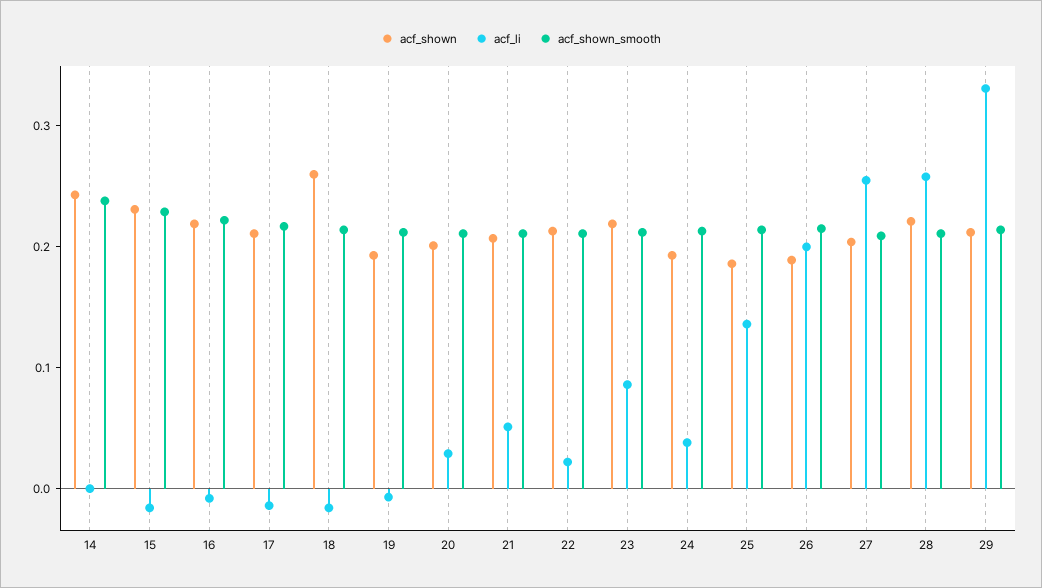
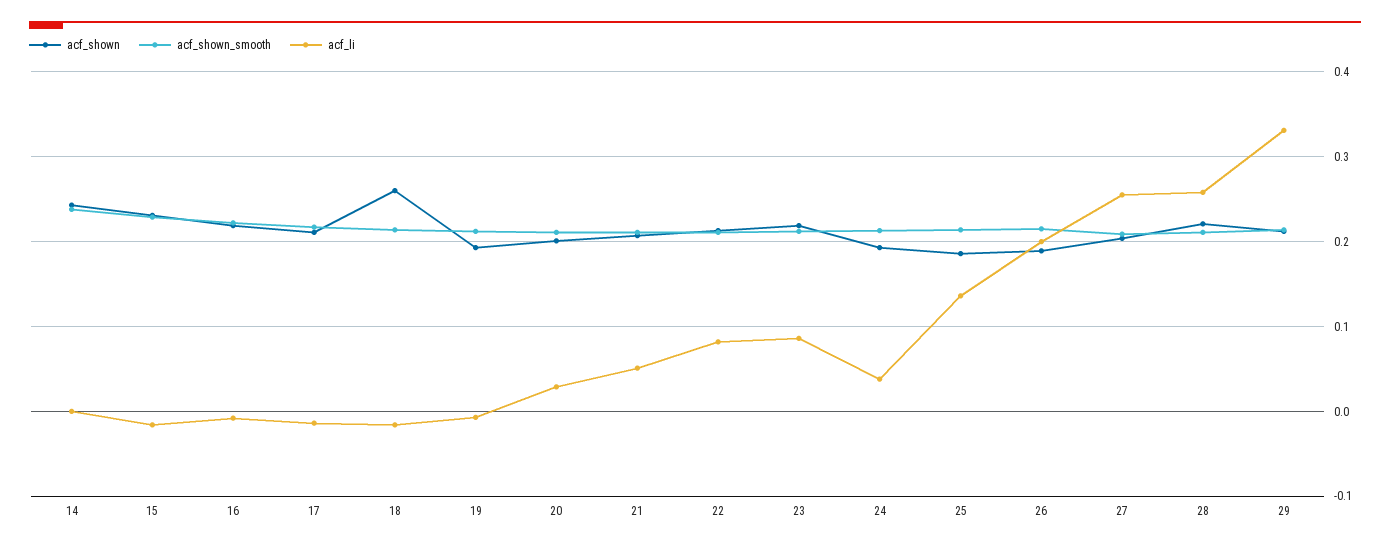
acf_li, 22: 0.02 -> 0.08

